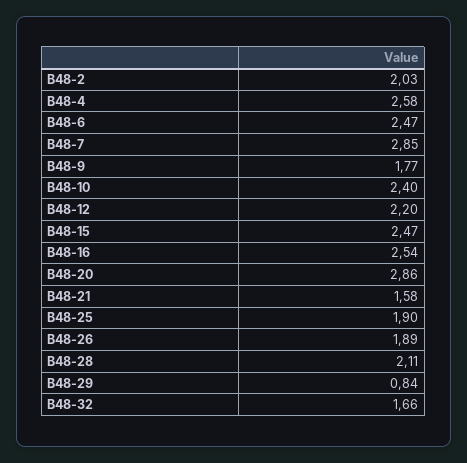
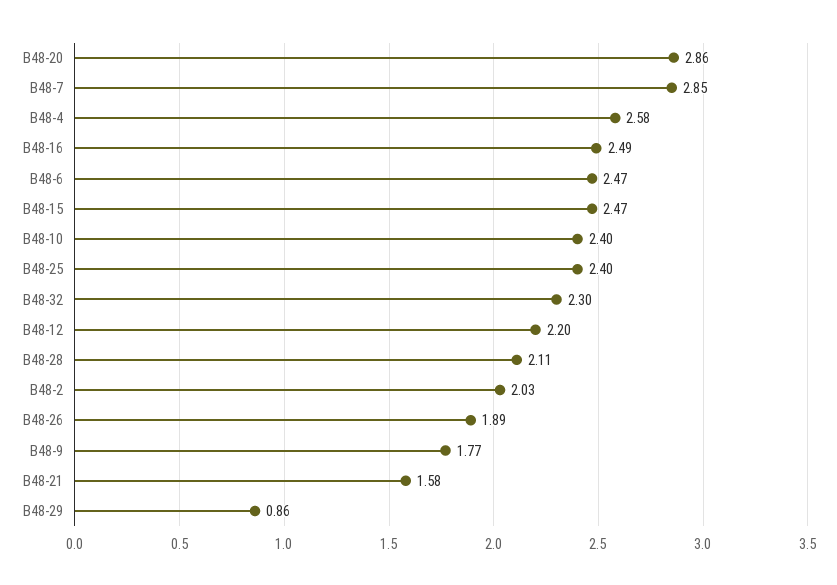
В48-16: 2.54 -> 2.49
В48-25: 1.9 -> 2.4
В48-29: 0.84 -> 0.86
В48-32: 1.66 -> 2.3

